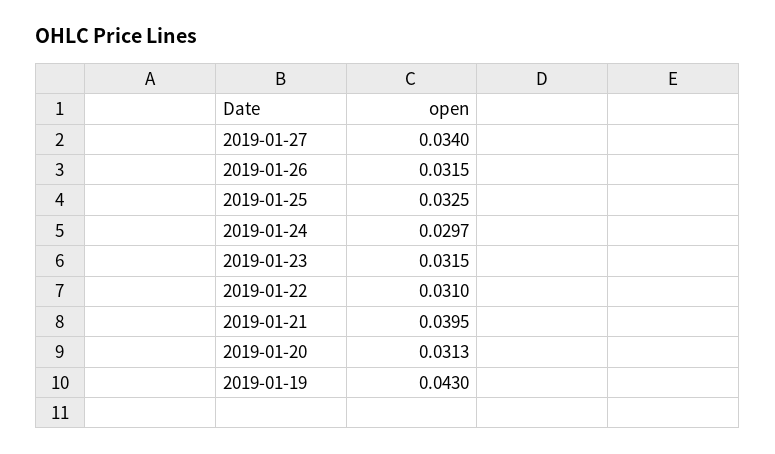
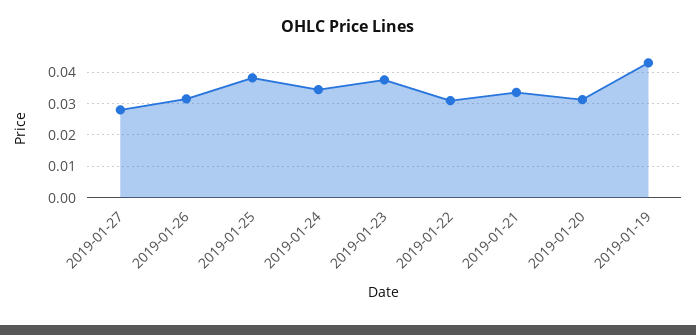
2019-01-27: 0.034 -> 0.028
2019-01-25: 0.0325 -> 0.038
2019-01-24: 0.0297 -> 0.034
2019-01-23: 0.0315 -> 0.038
2019-01-21: 0.0395 -> 0.034

